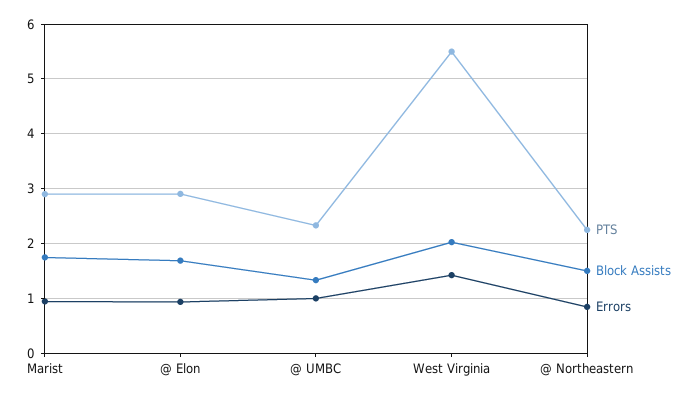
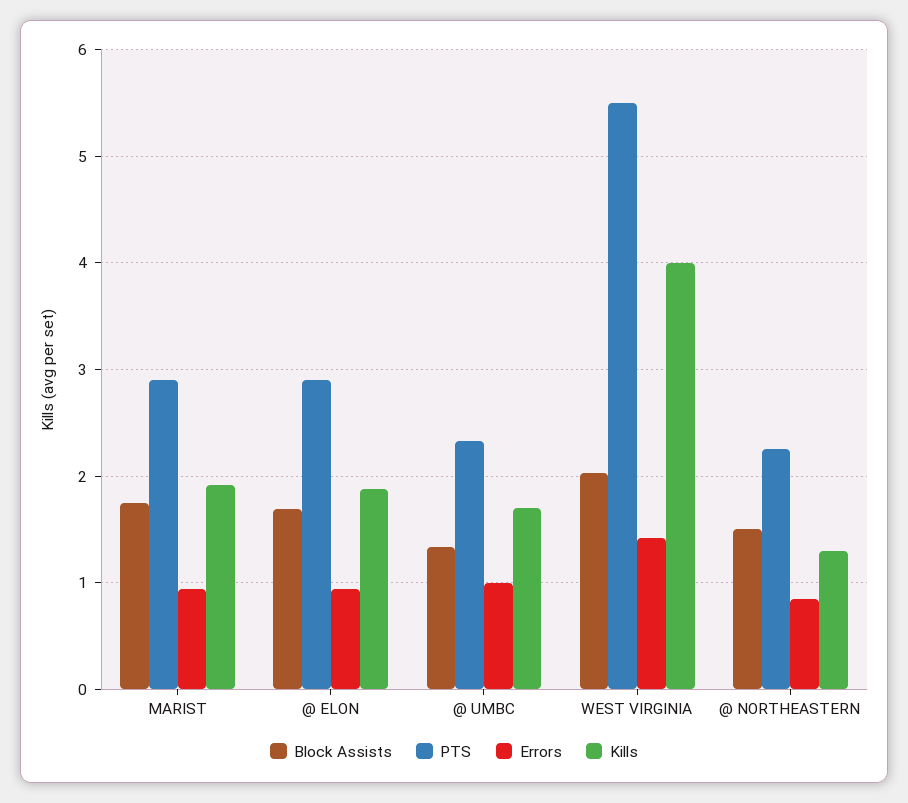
Kills, Marist: none -> 1.9
Kills, @ Elon: none -> 1.9
Kills, @ UMBC: none -> 1.7
Kills, West Virginia: none -> 4
Kills, @ Northeastern: none -> 1.3

